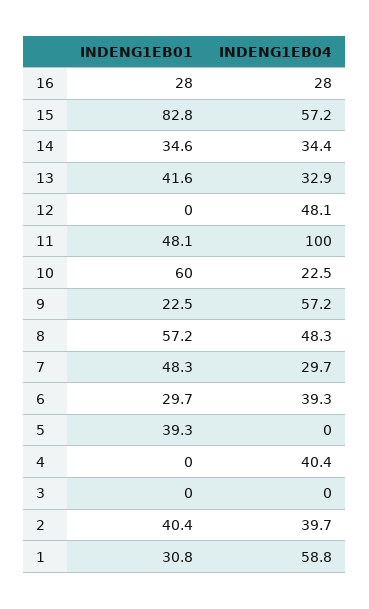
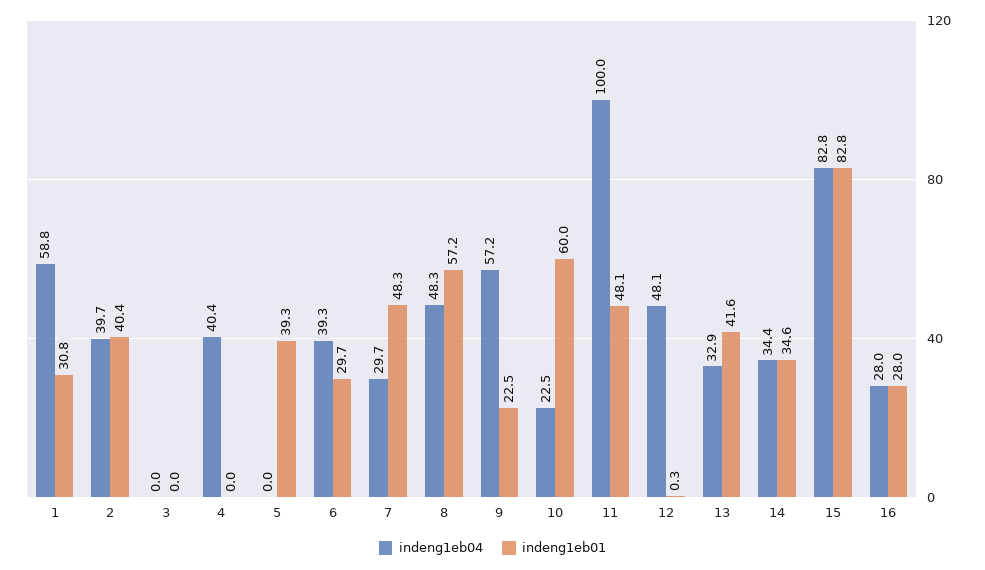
INDENG1EB04, 15: 57.2 -> 82.8
INDENG1EB01, 12: 0 -> 0.3

